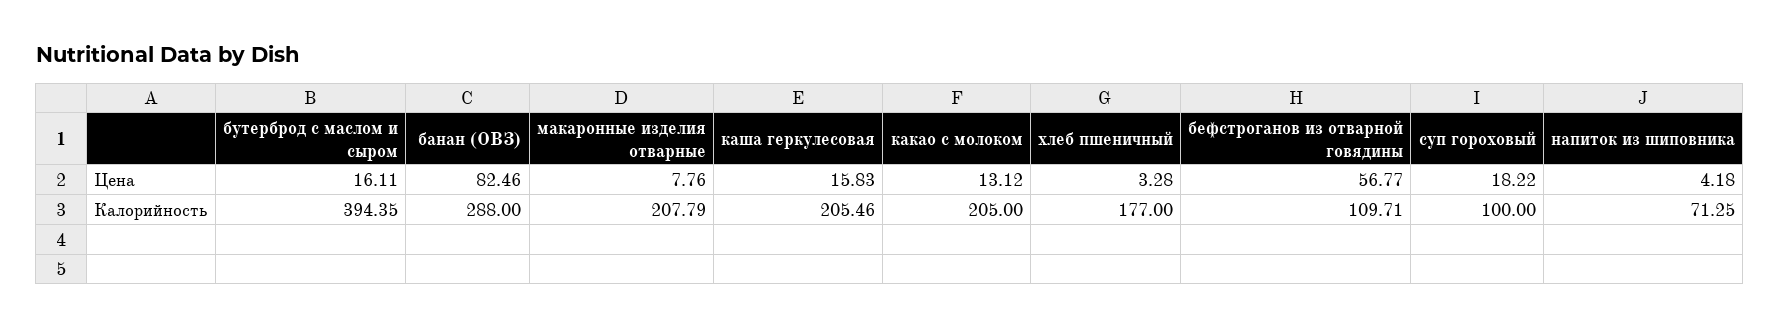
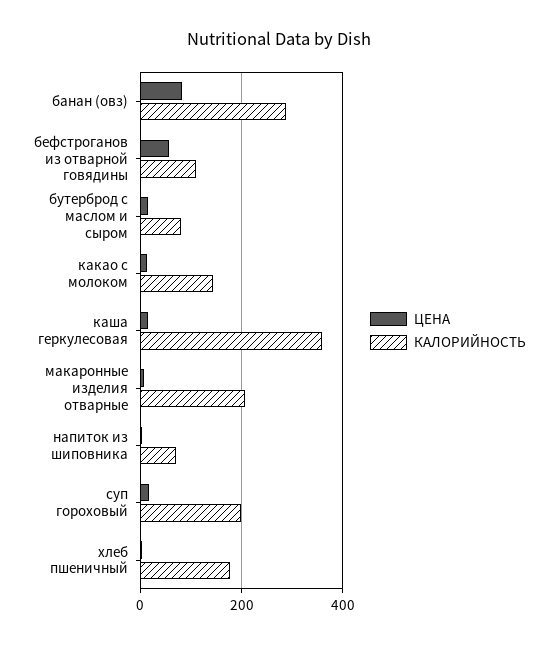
Калорийность, бутерброд с маслом и сыром: 394.35 -> 80
Калорийность, каша геркулесовая: 205.46 -> 360
Калорийность, какао с молоком: 205 -> 140
Калорийность, суп гороховый: 100 -> 200

